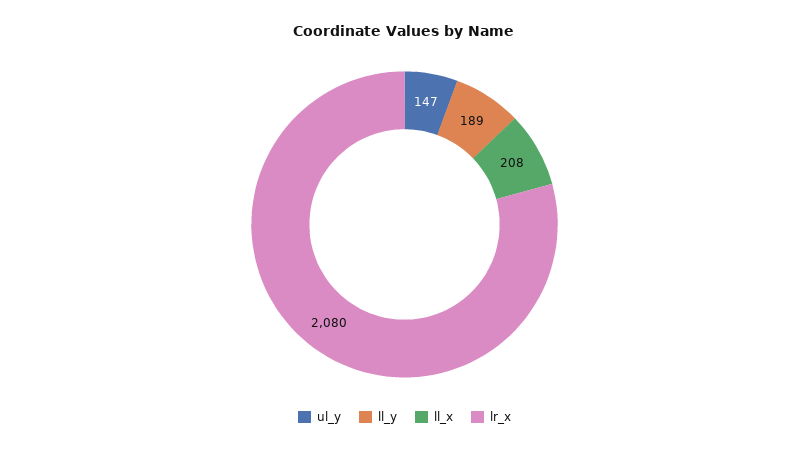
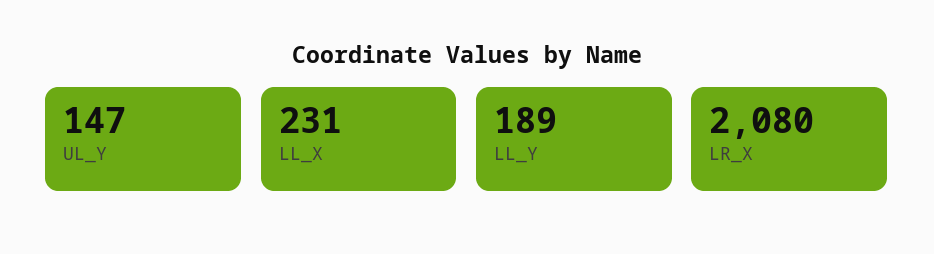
ll_x: 208 -> 231

